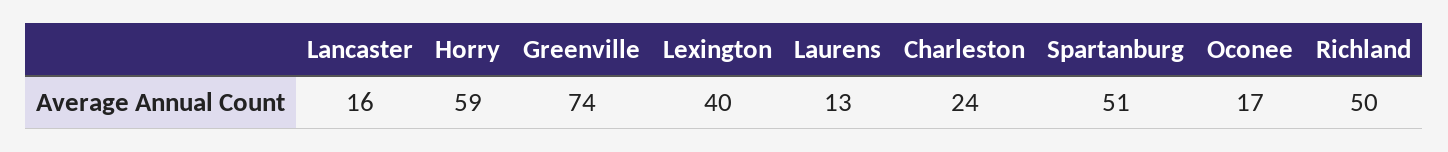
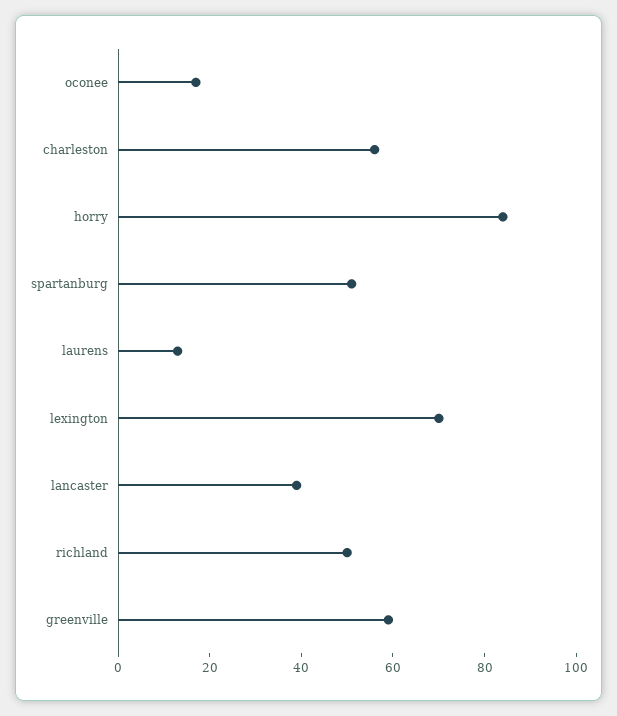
Lancaster: 16 -> 40
Horry: 59 -> 85
Greenville: 74 -> 60
Lexington: 40 -> 70
Charleston: 24 -> 55

